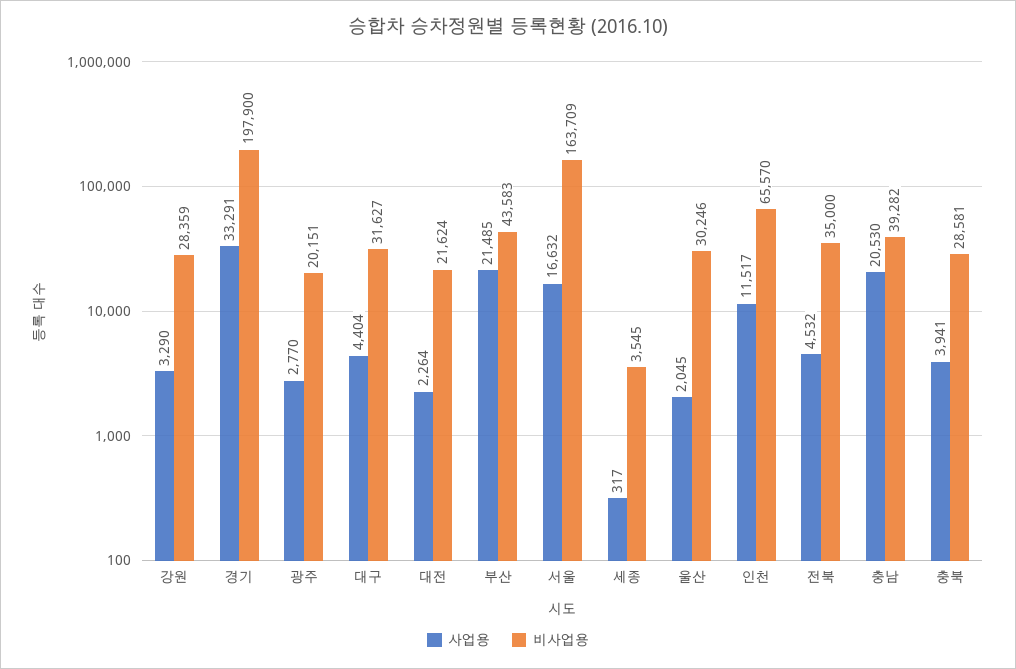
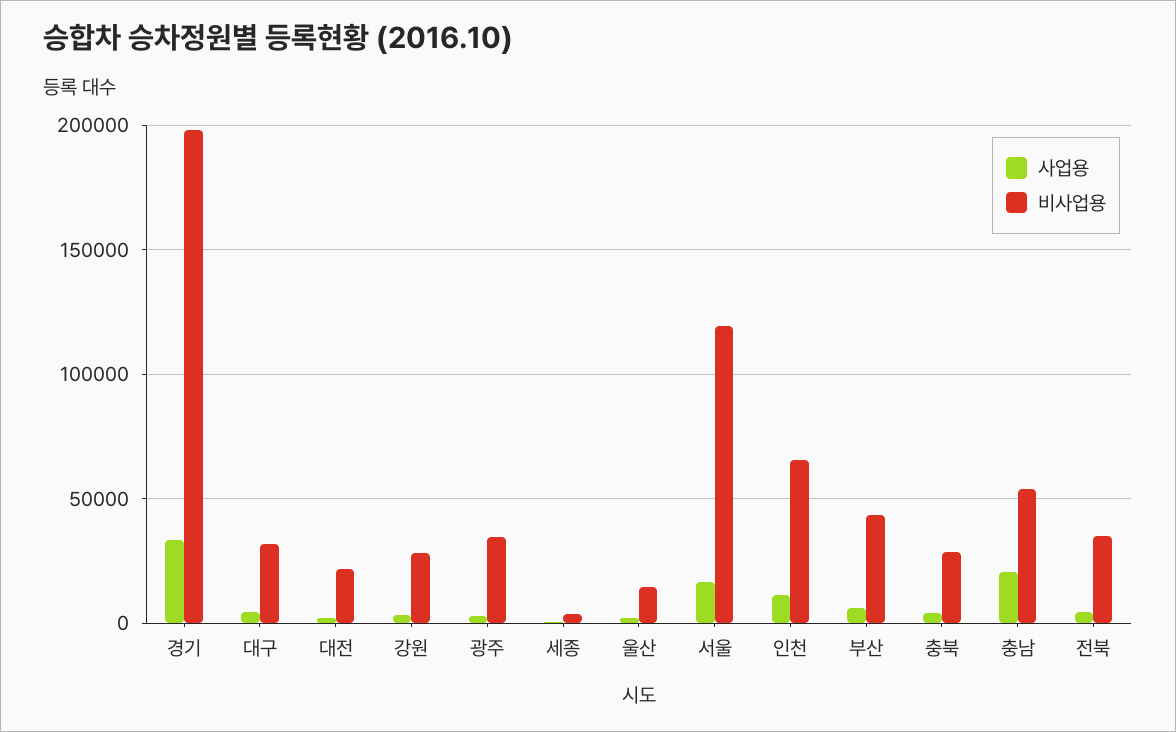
비사업용, 광주: 20151 -> 35000
사업용, 부산: 21485 -> 5000
비사업용, 서울: 163709 -> 120000
비사업용, 울산: 30246 -> 15000
비사업용, 충남: 39282 -> 55000

